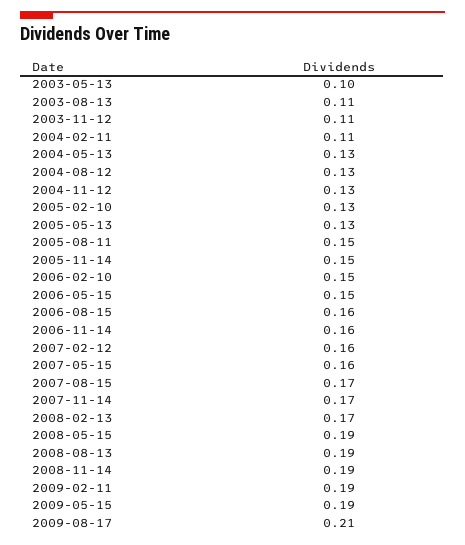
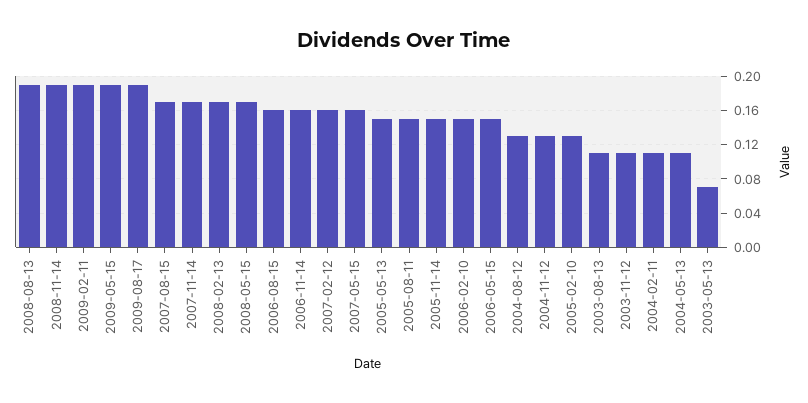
2003-05-13: 0.1 -> 0.07
2004-05-13: 0.13 -> 0.11
2005-05-13: 0.13 -> 0.15
2008-05-15: 0.19 -> 0.17
2009-08-17: 0.21 -> 0.19

